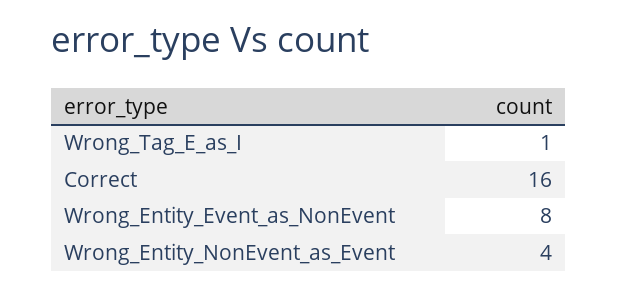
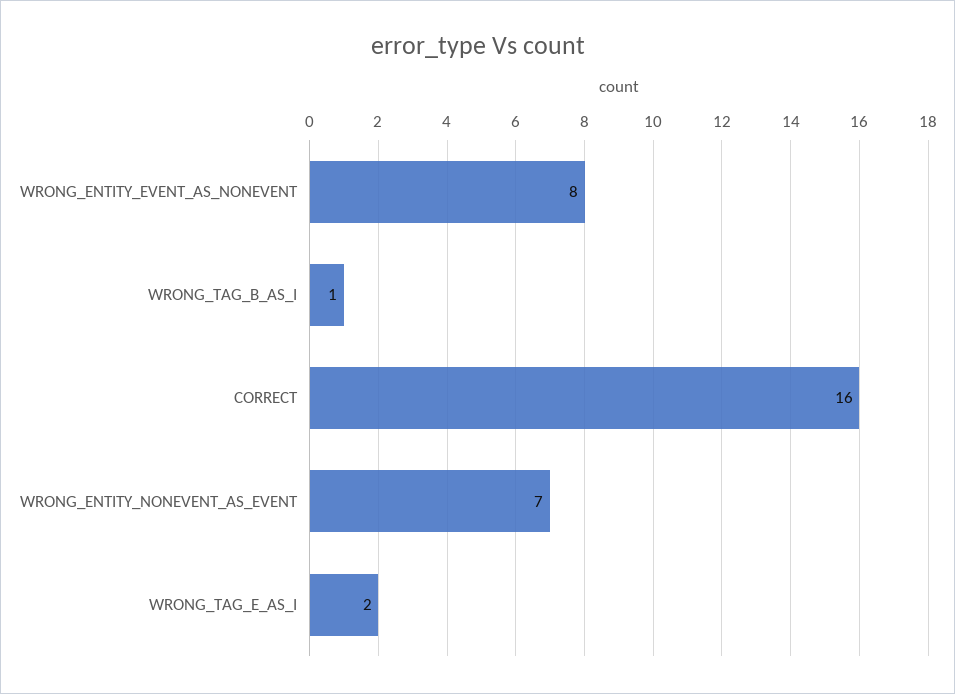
Wrong_Tag_E_as_I: 1 -> 2
Wrong_Entity_NonEvent_as_Event: 4 -> 7
WRONG_TAG_B_AS_I: none -> 1

